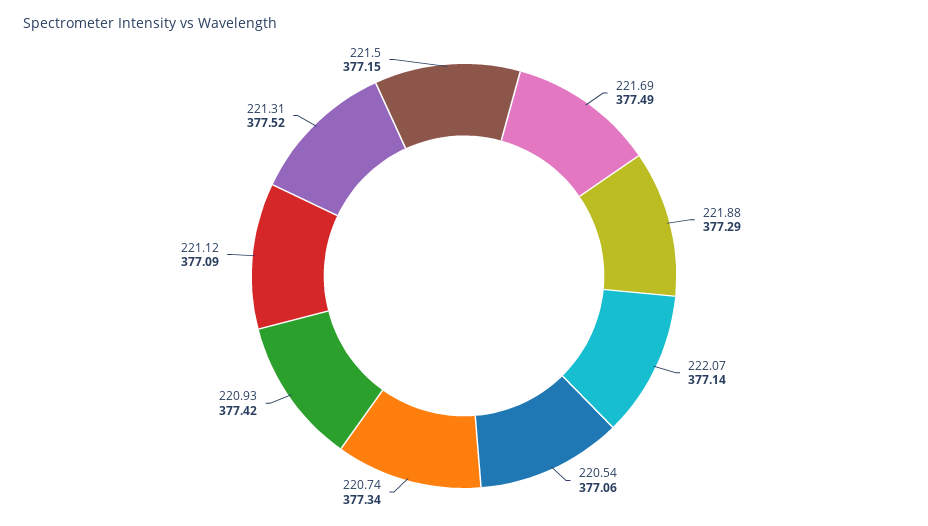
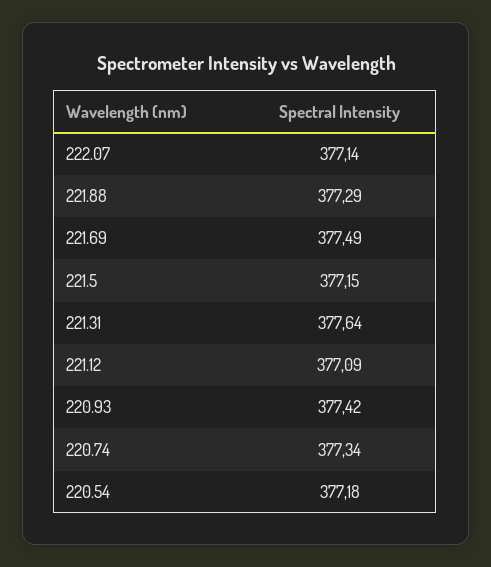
220.54: 377.06 -> 377.18
221.31: 377.52 -> 377.64

